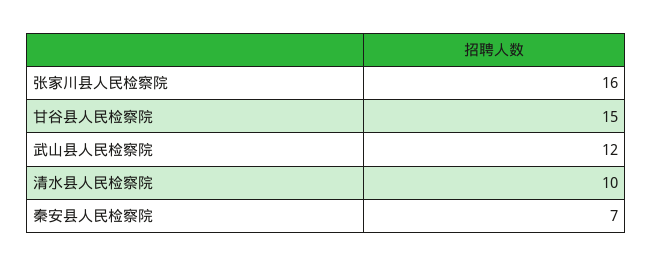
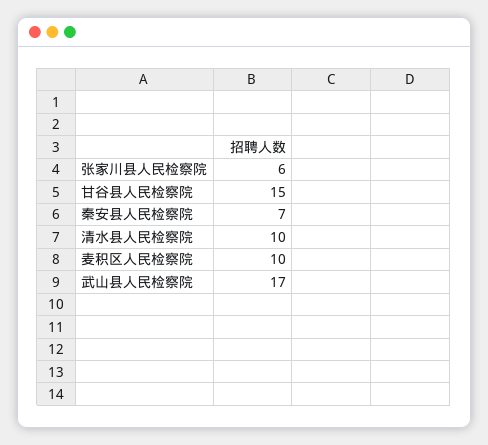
张家川县人民检察院: 16 -> 6
武山县人民检察院: 12 -> 17
麦积区人民检察院: none -> 10

